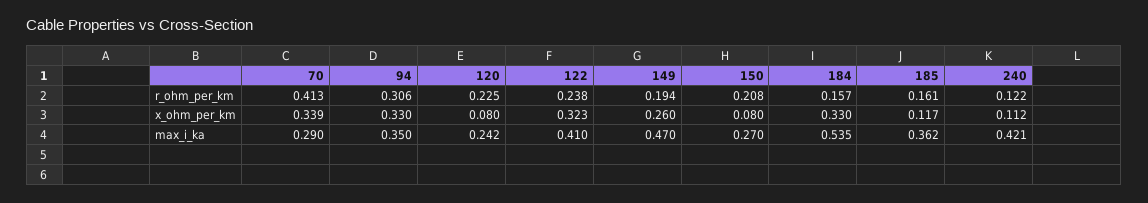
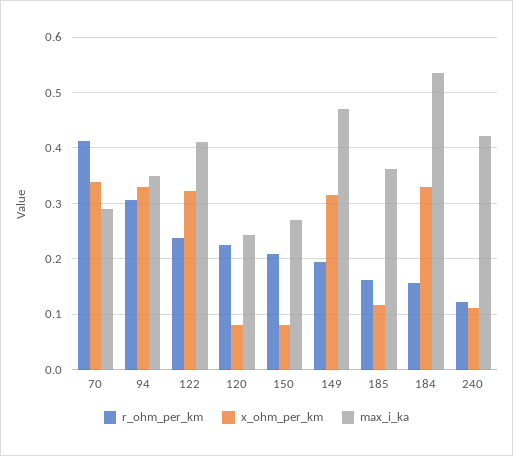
x_ohm_per_km, 149: 0.26 -> 0.32

